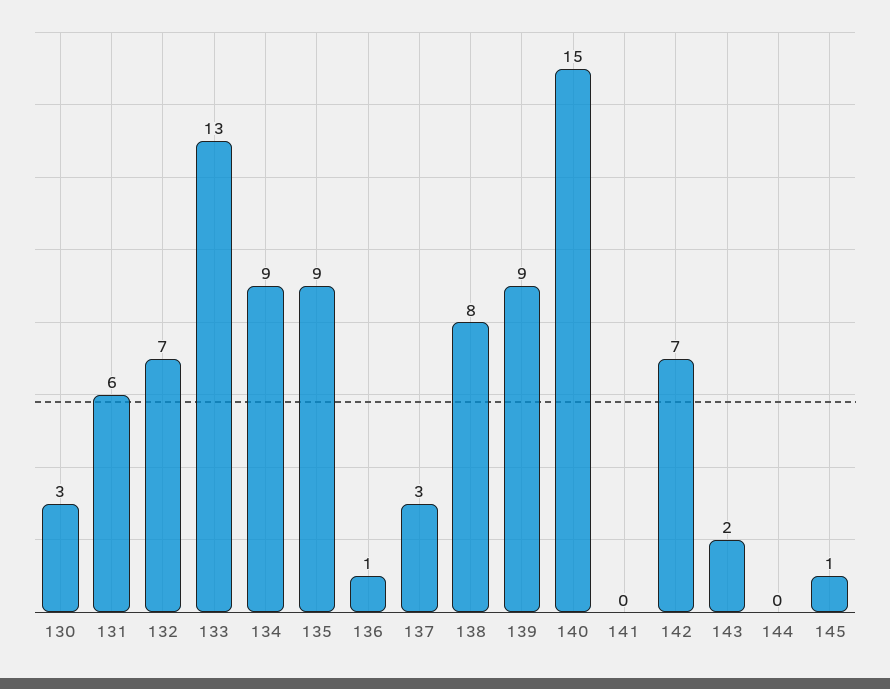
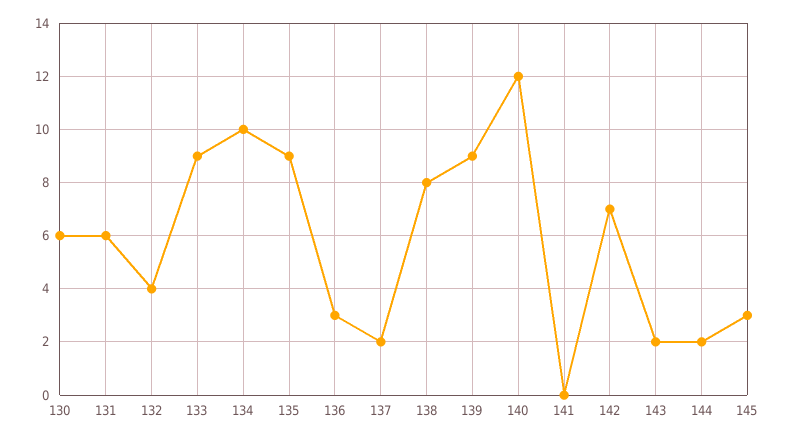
130: 3 -> 6
132: 7 -> 4
133: 13 -> 9
134: 9 -> 10
136: 1 -> 3
137: 3 -> 2
140: 15 -> 12
144: 0 -> 2
145: 1 -> 3

